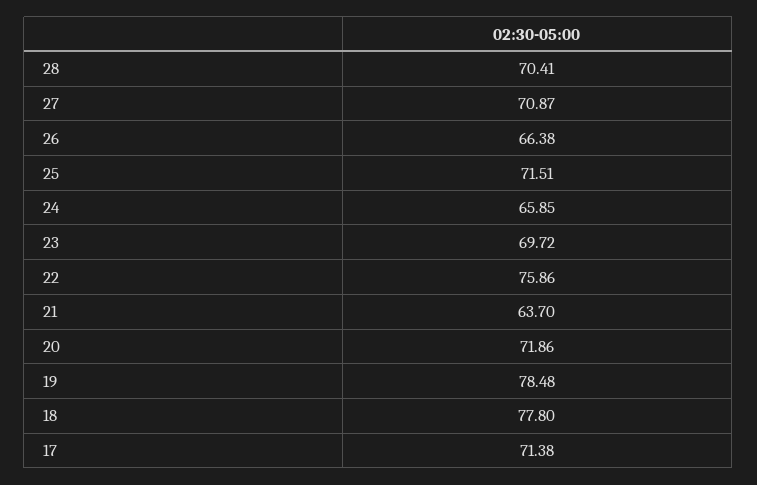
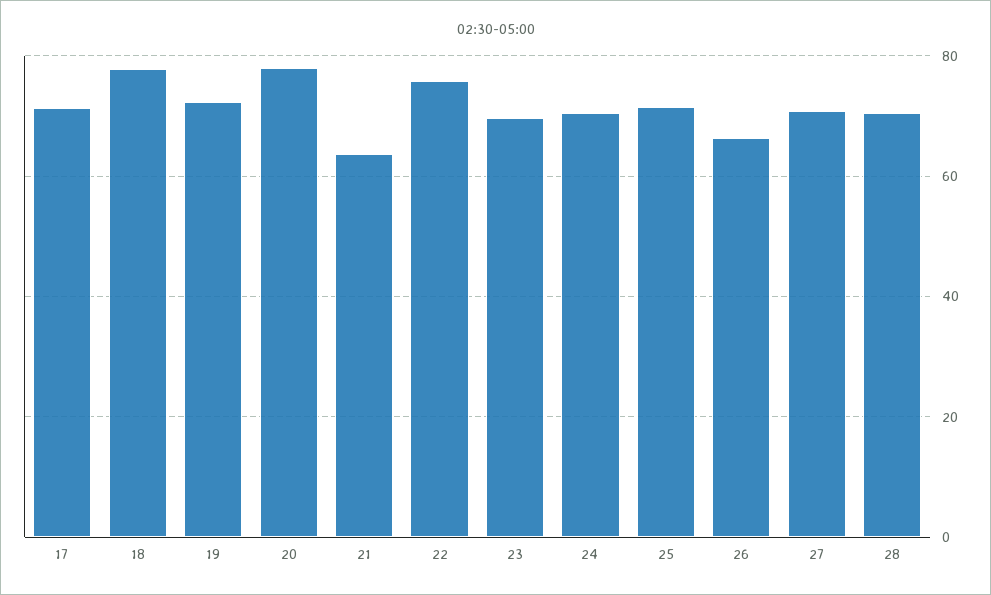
24: 65.85 -> 70
20: 71.86 -> 78
19: 78.48 -> 72

